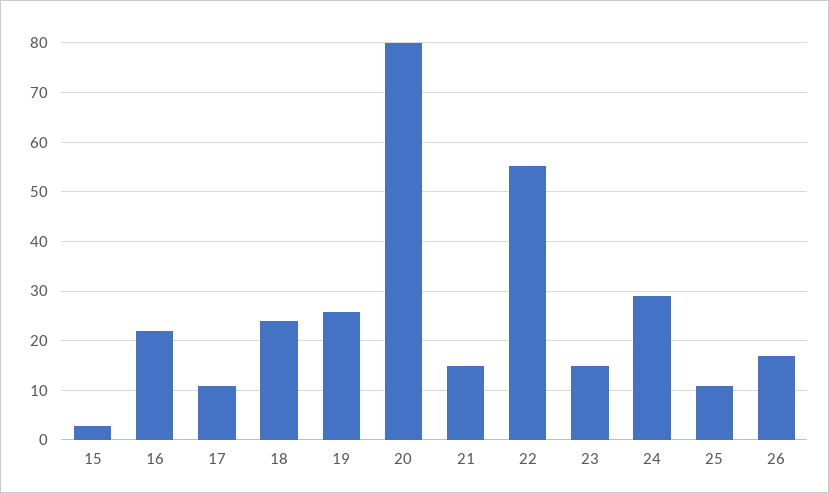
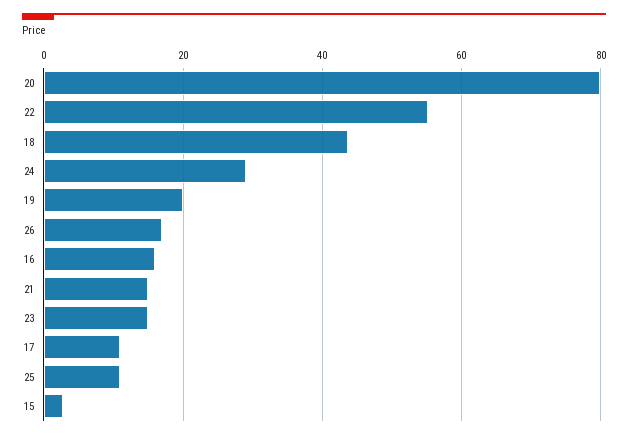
16: 22 -> 16
18: 24 -> 44
19: 26 -> 20

